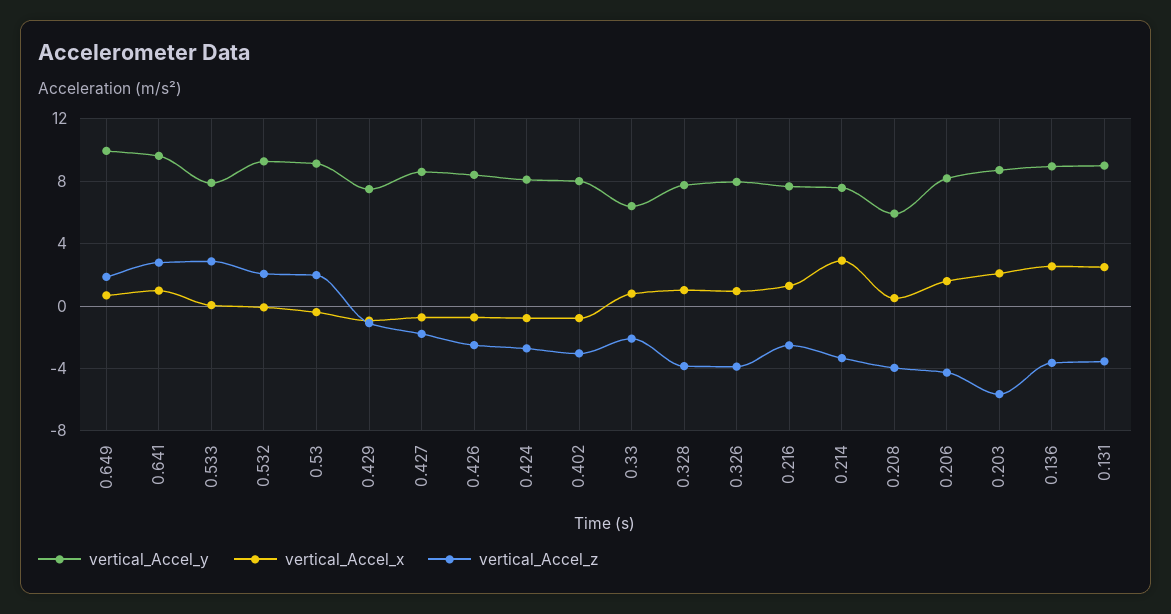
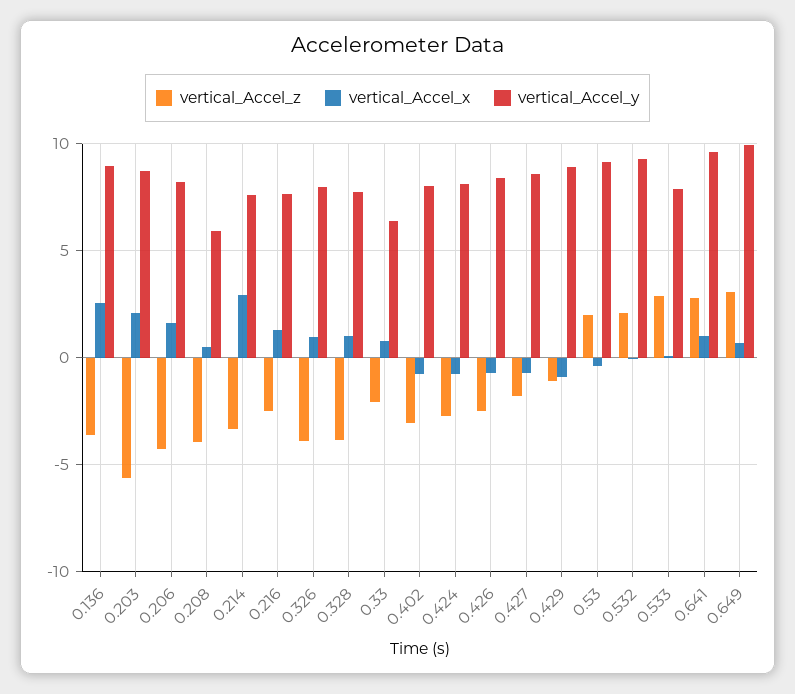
vertical_Accel_z, 0.649: 2 -> 3
vertical_Accel_y, 0.429: 7.5 -> 9
vertical_Accel_y, 0.131: 9 -> none
vertical_Accel_x, 0.131: 2.5 -> none
vertical_Accel_z, 0.131: -3.5 -> none

